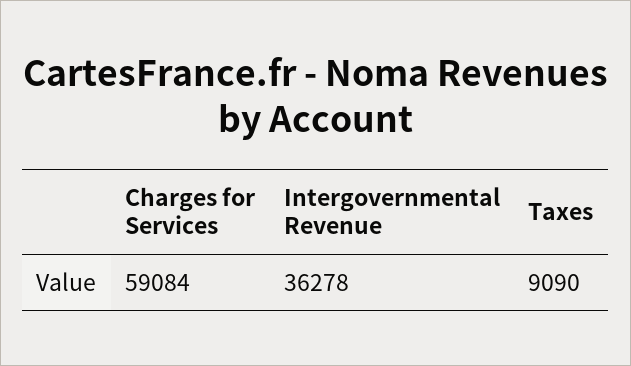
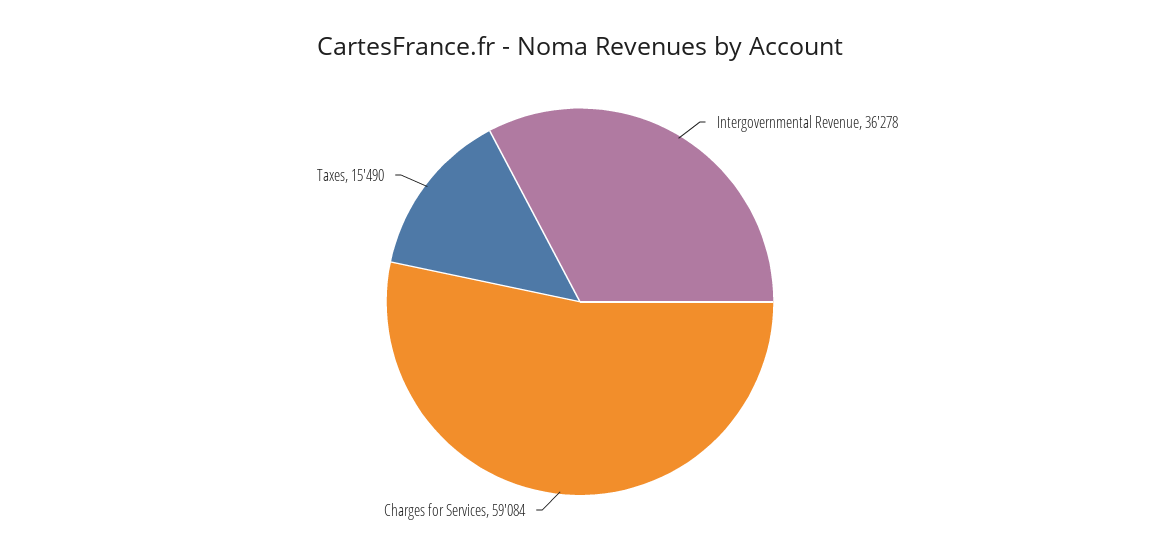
Taxes: 9090 -> 15490

